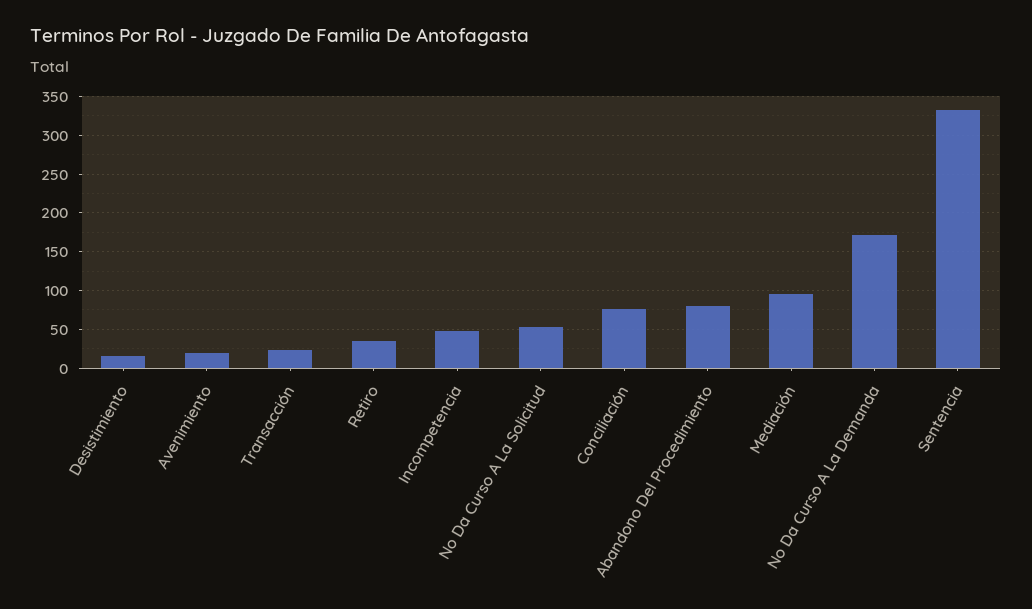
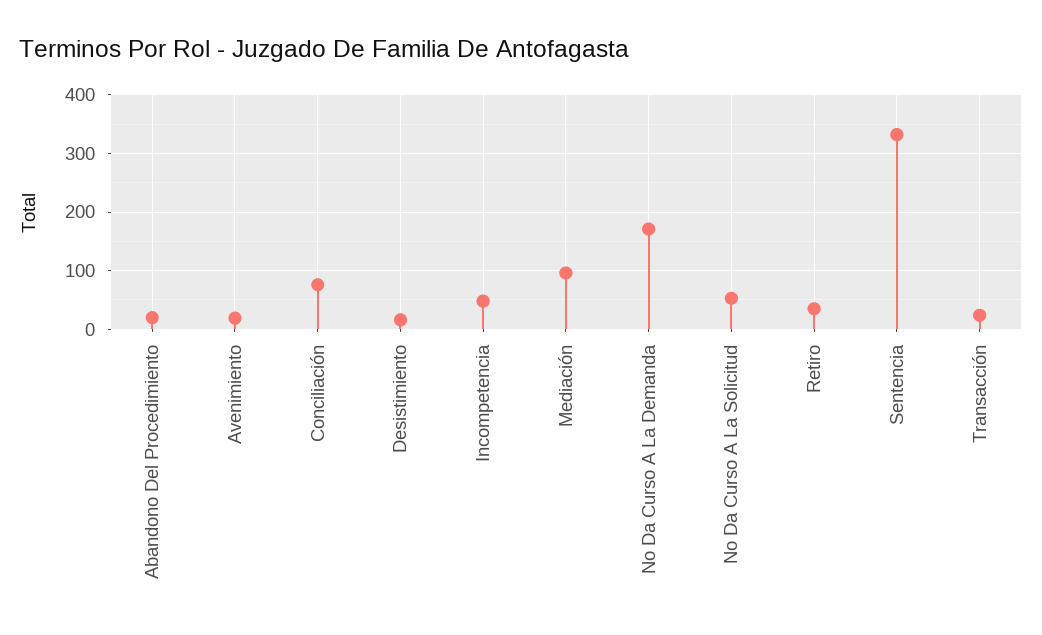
Abandono Del Procedimiento: 80 -> 20

